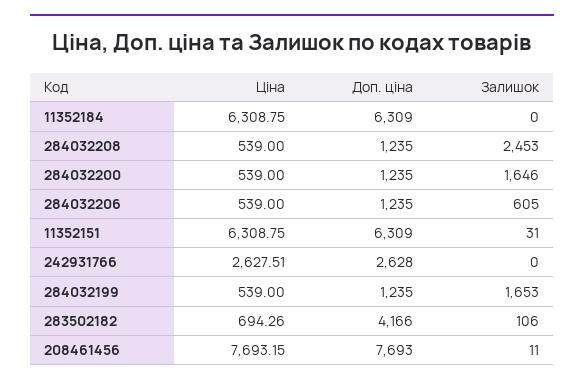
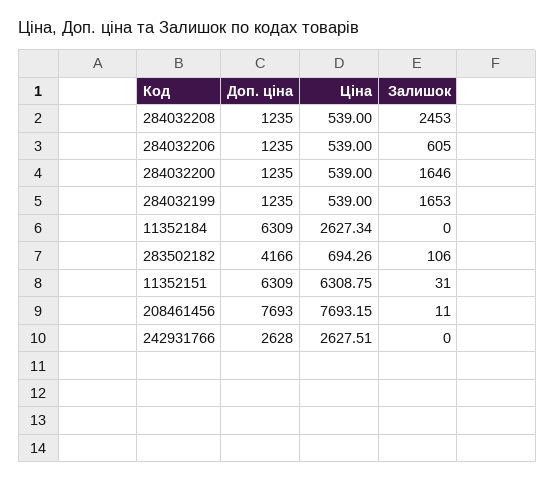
Ціна, 11352184: 6308.75 -> 2627.34

